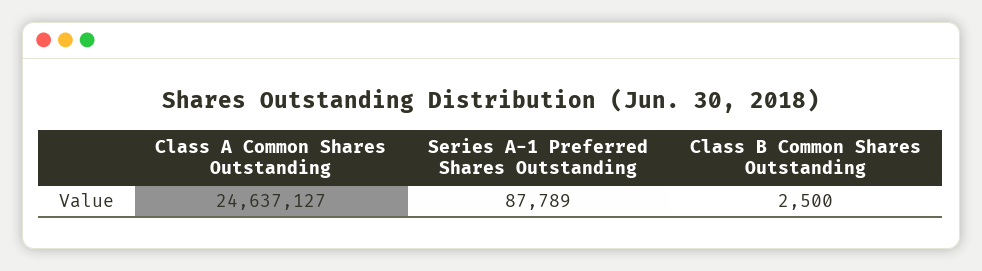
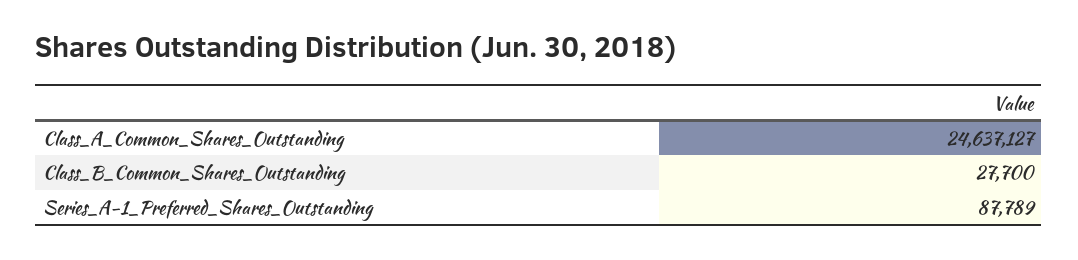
Class B Common Shares Outstanding: 2500 -> 27700

